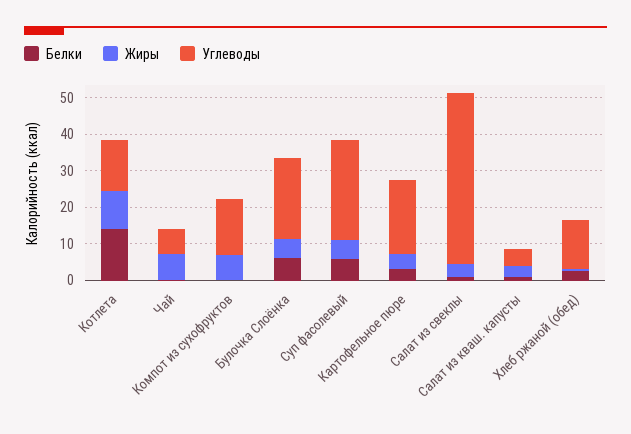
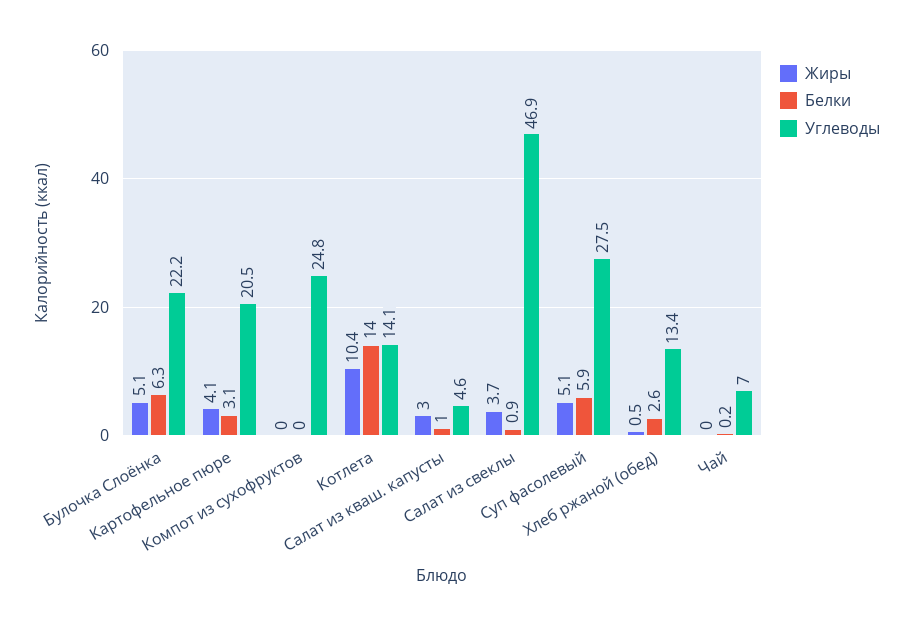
Жиры, Чай: 7.5 -> 0
Жиры, Компот из сухофруктов: 7.5 -> 0
Углеводы, Компот из сухофруктов: 15 -> 24.8

